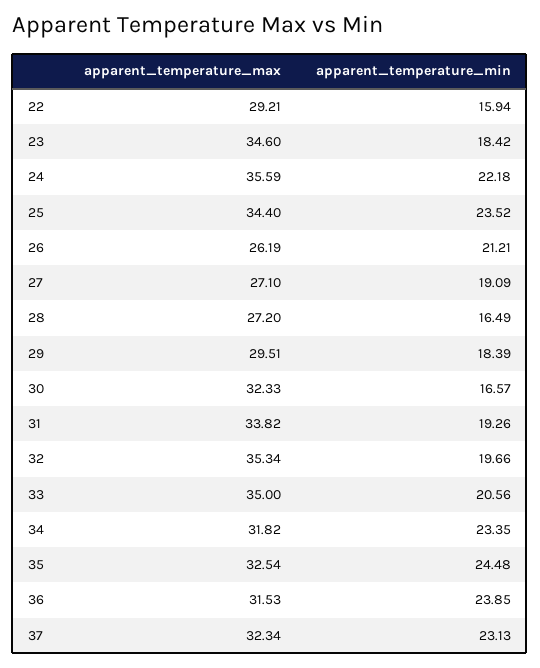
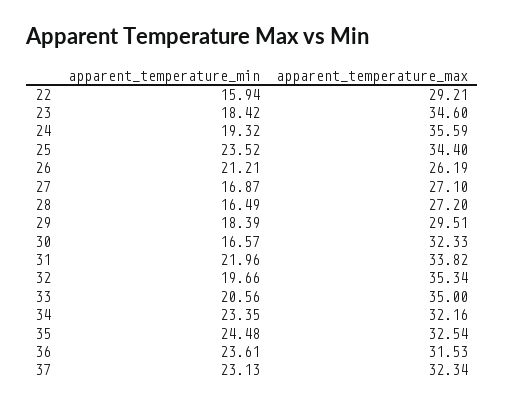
apparent_temperature_min, 24: 22.18 -> 19.32
apparent_temperature_min, 27: 19.09 -> 16.87
apparent_temperature_min, 31: 19.26 -> 21.96
apparent_temperature_max, 34: 31.82 -> 32.16
apparent_temperature_min, 36: 23.85 -> 23.61

